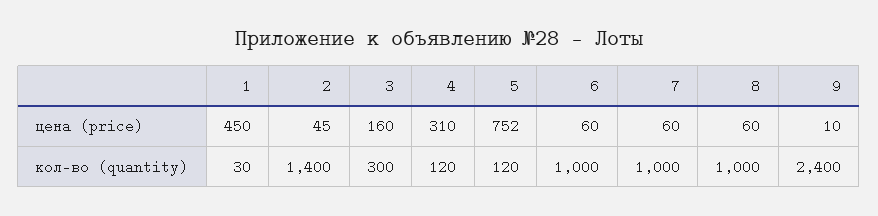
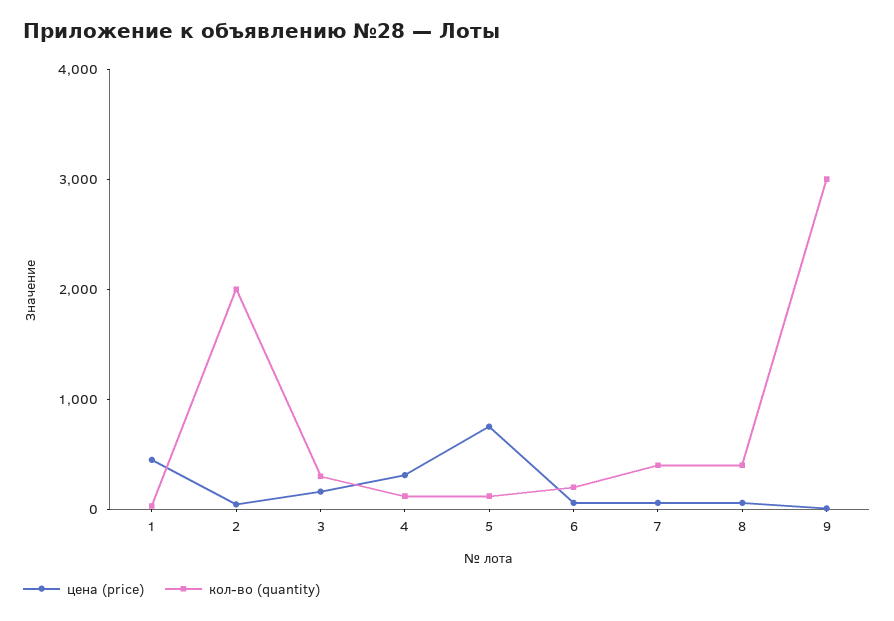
кол-во (quantity), 2: 1400 -> 2000
кол-во (quantity), 6: 1000 -> 200
кол-во (quantity), 7: 1000 -> 400
кол-во (quantity), 8: 1000 -> 400
кол-во (quantity), 9: 2400 -> 3000

